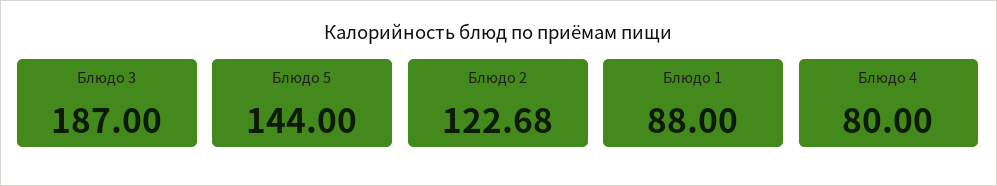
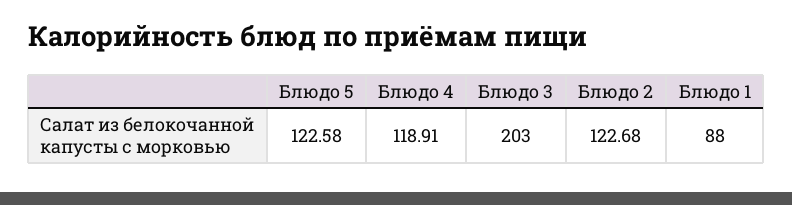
Блюдо 3: 187 -> 203
Блюдо 5: 144 -> 122.58
Блюдо 4: 80 -> 118.91

